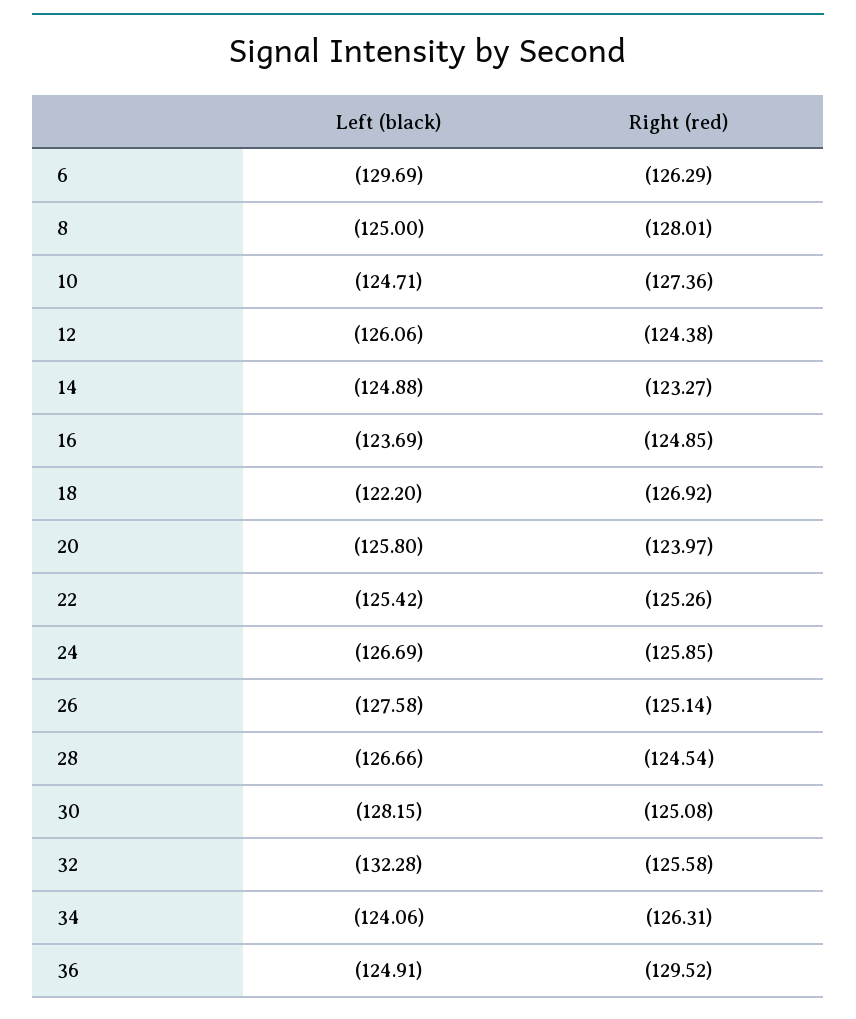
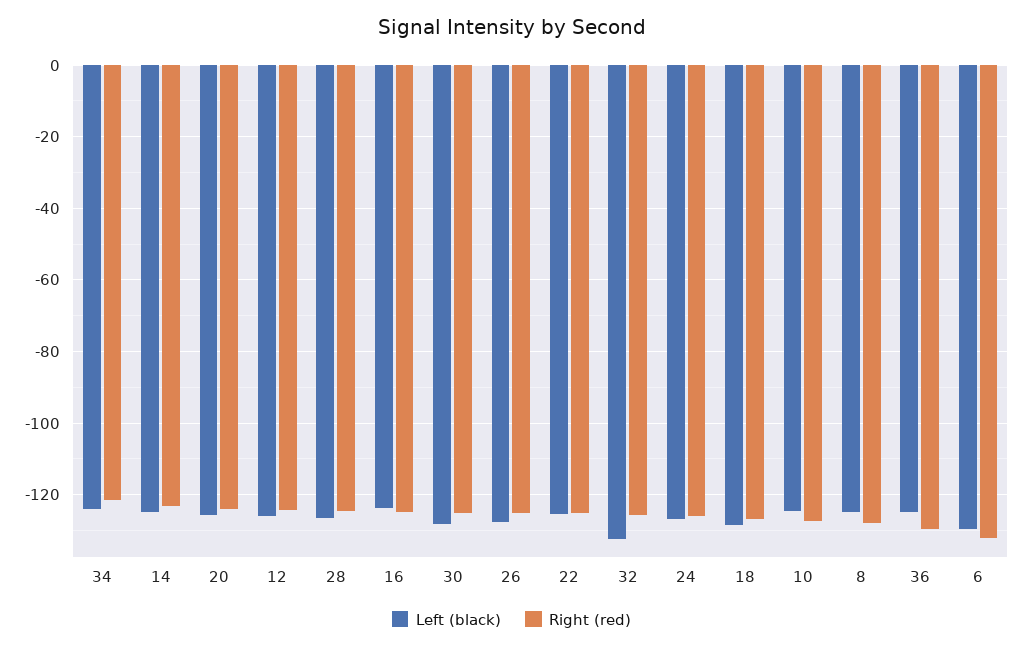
Right (red), 6: -126.29 -> -132
Left (black), 18: -122.2 -> -128
Right (red), 34: -126.31 -> -122

